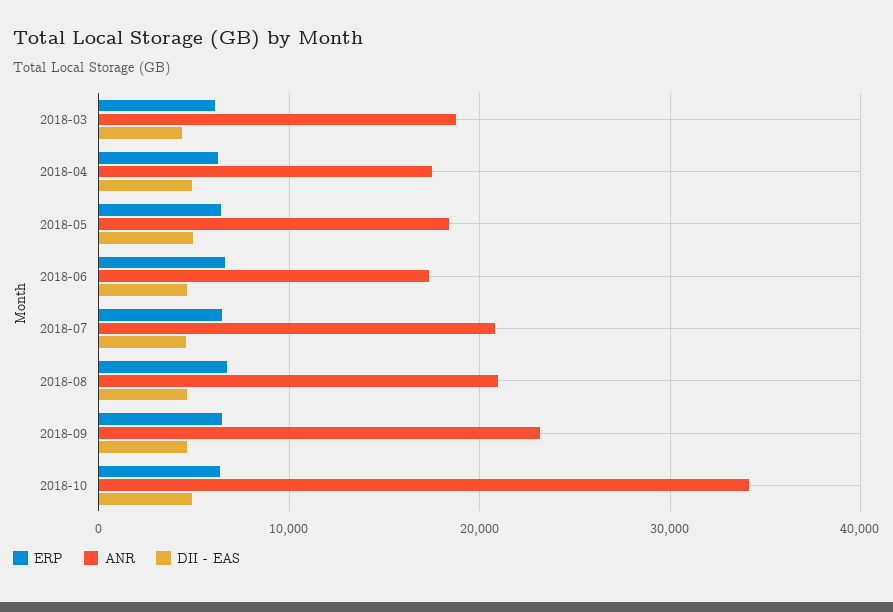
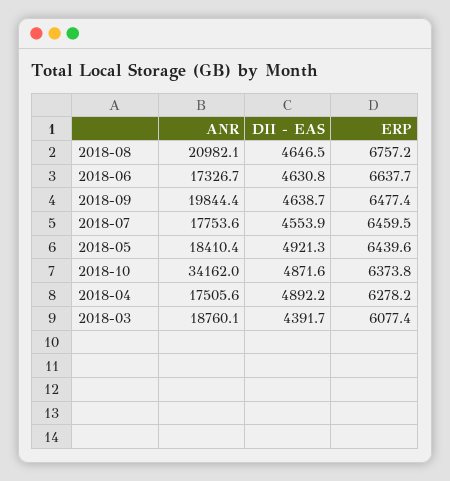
ANR, 2018-07: 21000 -> 17753.6
ANR, 2018-09: 23000 -> 19844.4

